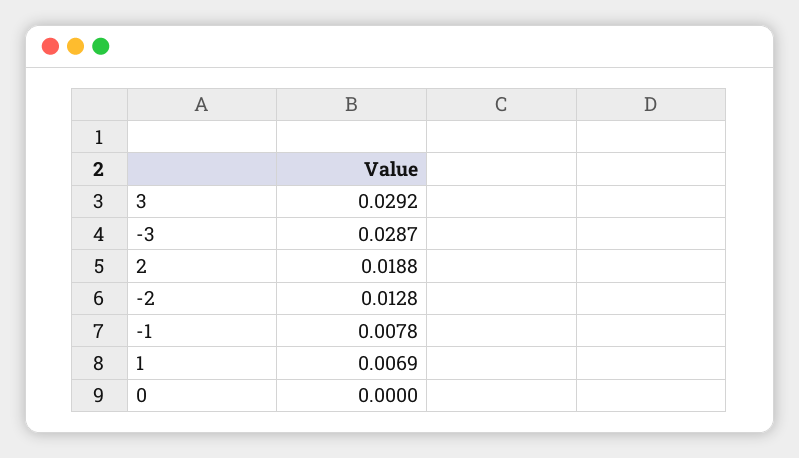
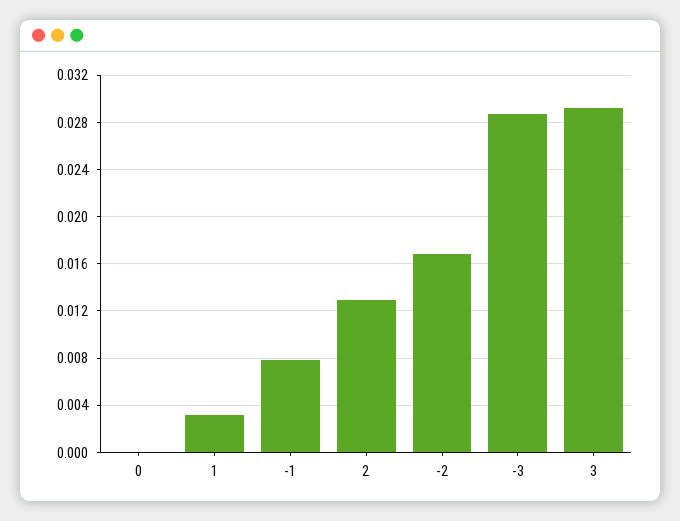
2: 0.0188 -> 0.013
-2: 0.0128 -> 0.017
1: 0.0069 -> 0.003

